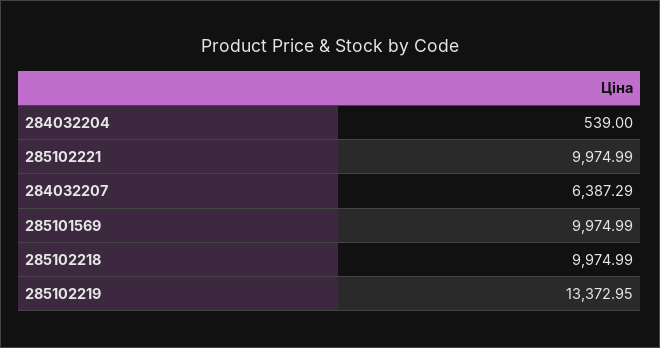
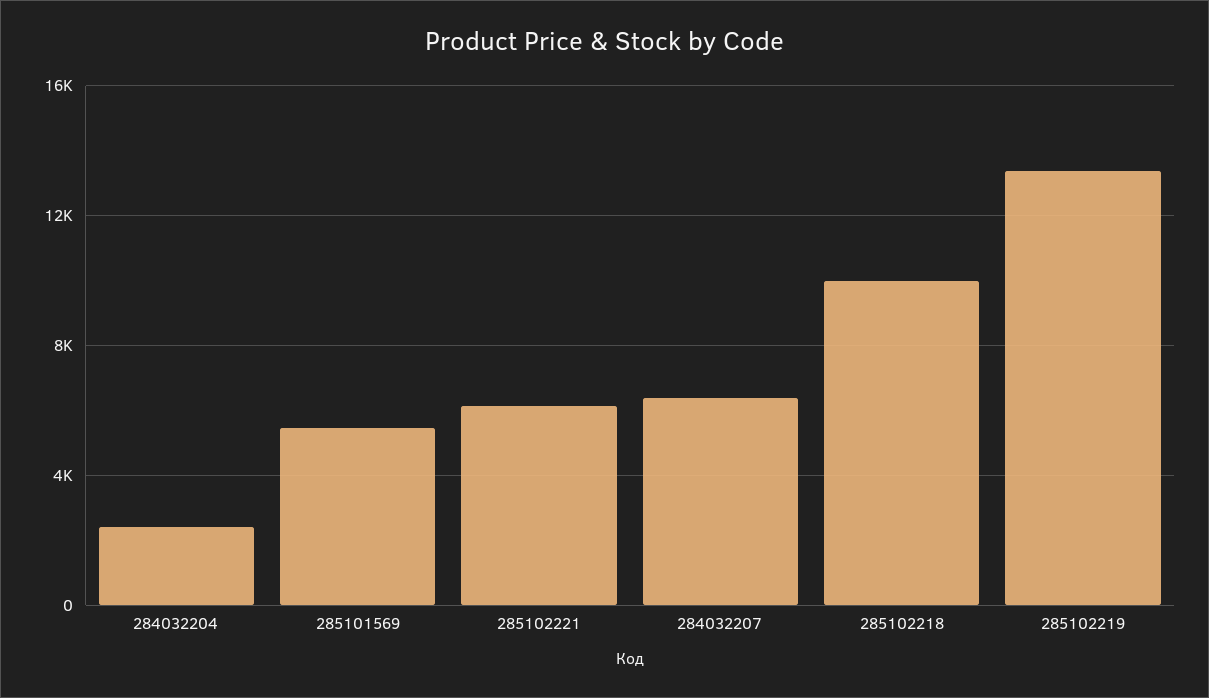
284032204: 539 -> 2500
285102221: 9974.99 -> 6000
285101569: 9974.99 -> 5500

